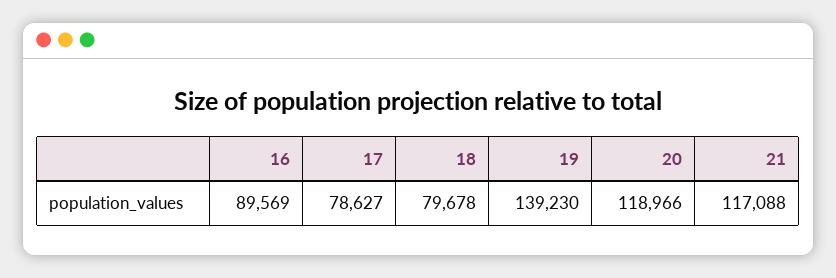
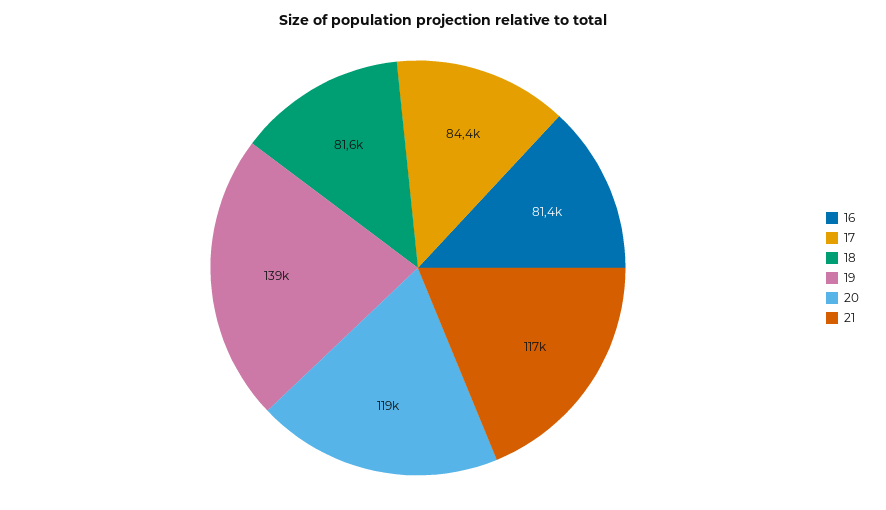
16: 89569 -> 81400
17: 78627 -> 84400
18: 79678 -> 81600

